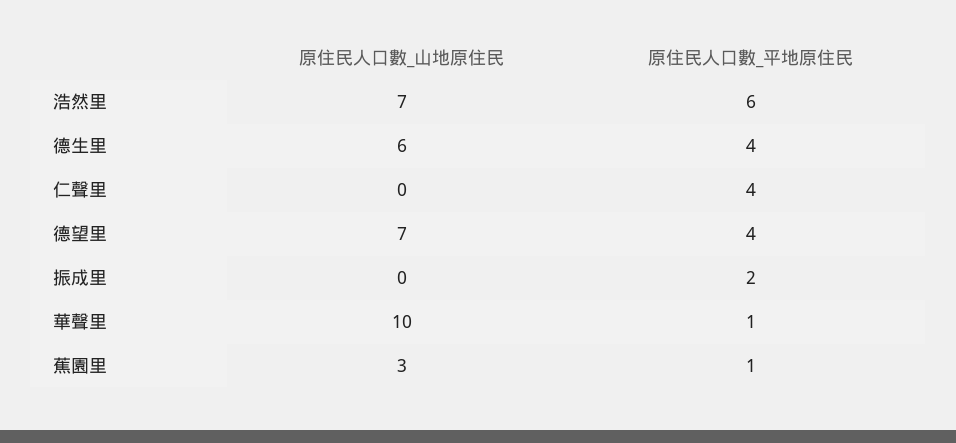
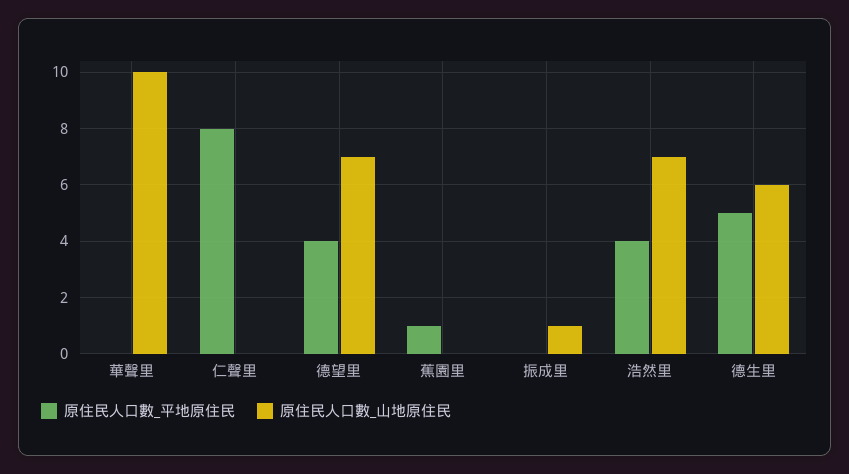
原住民人口數_平地原住民, 浩然里: 6 -> 4
原住民人口數_平地原住民, 德生里: 4 -> 5
原住民人口數_平地原住民, 仁聲里: 4 -> 8
原住民人口數_山地原住民, 振成里: 0 -> 1
原住民人口數_平地原住民, 振成里: 2 -> 0
原住民人口數_平地原住民, 華聲里: 1 -> 0
原住民人口數_山地原住民, 蕉園里: 3 -> 0

